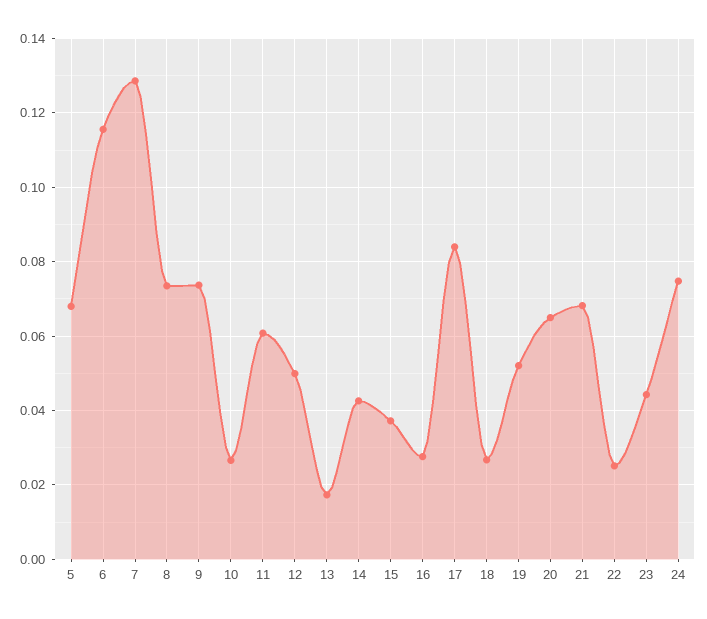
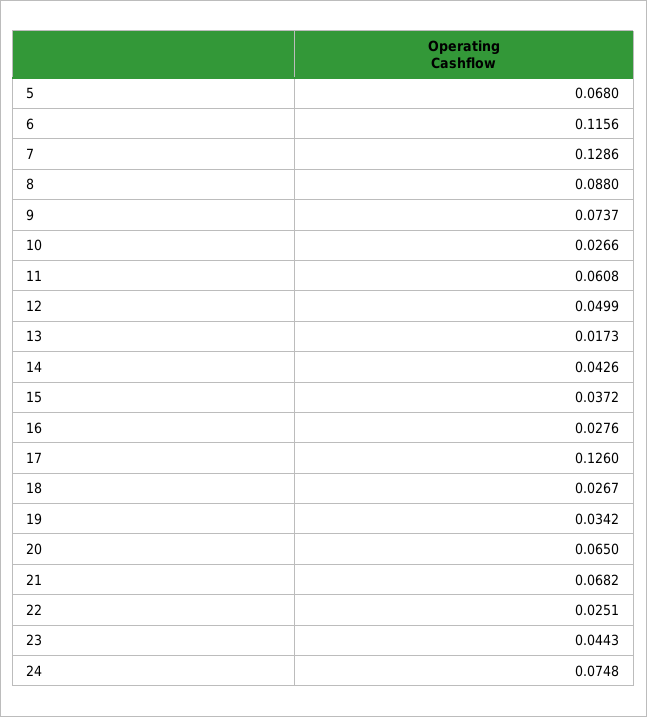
8: 0.074 -> 0.088
17: 0.084 -> 0.126
19: 0.052 -> 0.0342

